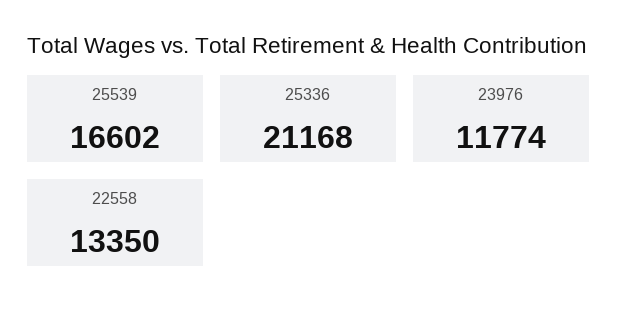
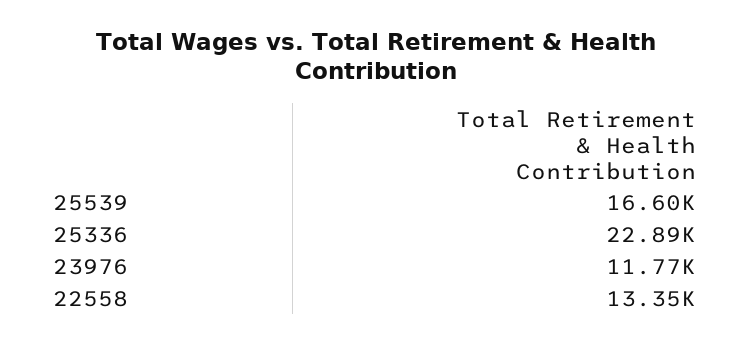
25336: 21168 -> 22890

